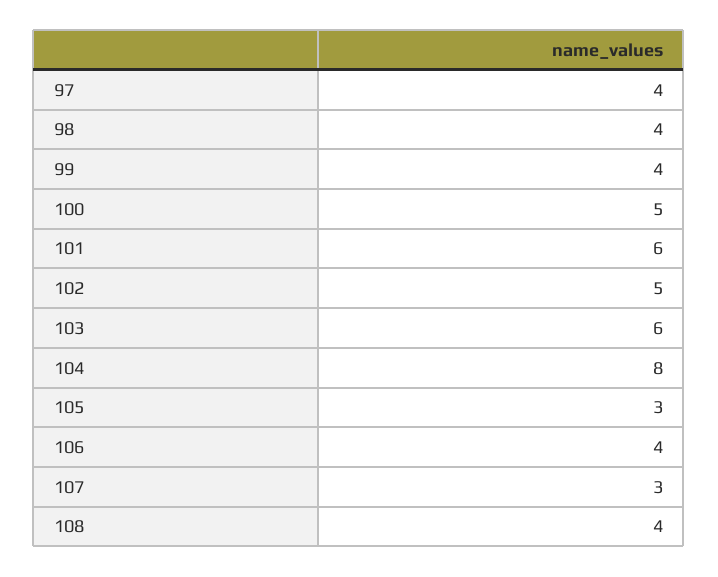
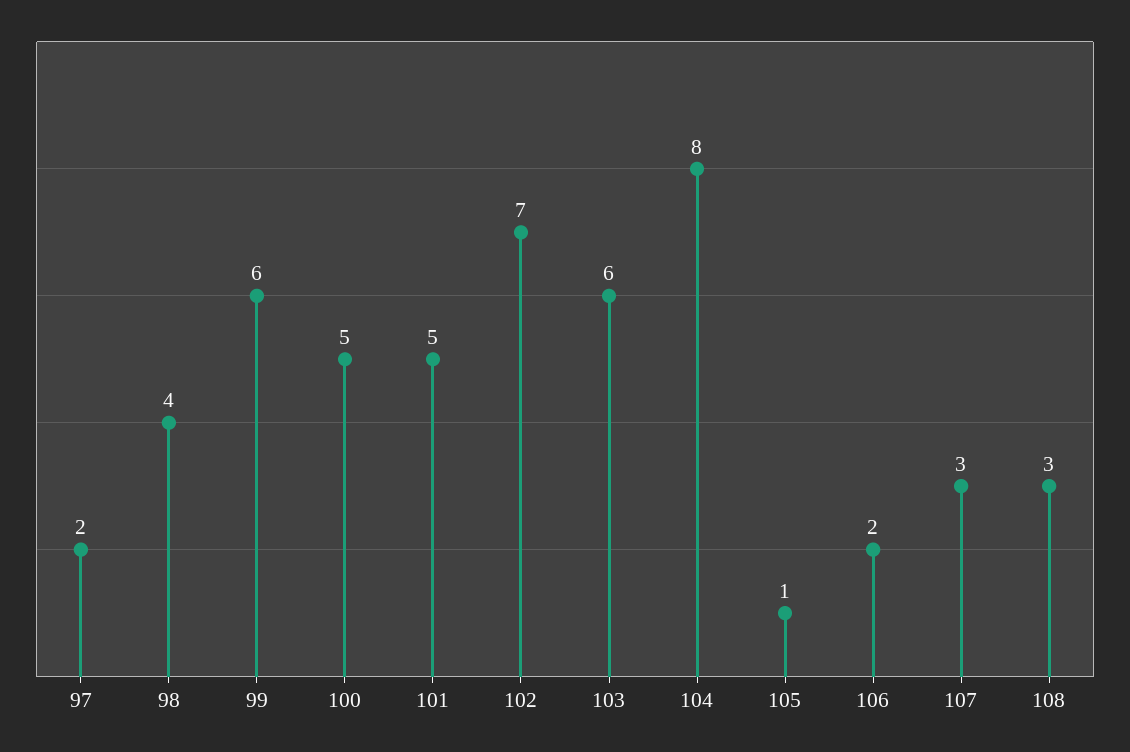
97: 4 -> 2
99: 4 -> 6
101: 6 -> 5
102: 5 -> 7
105: 3 -> 1
106: 4 -> 2
108: 4 -> 3

